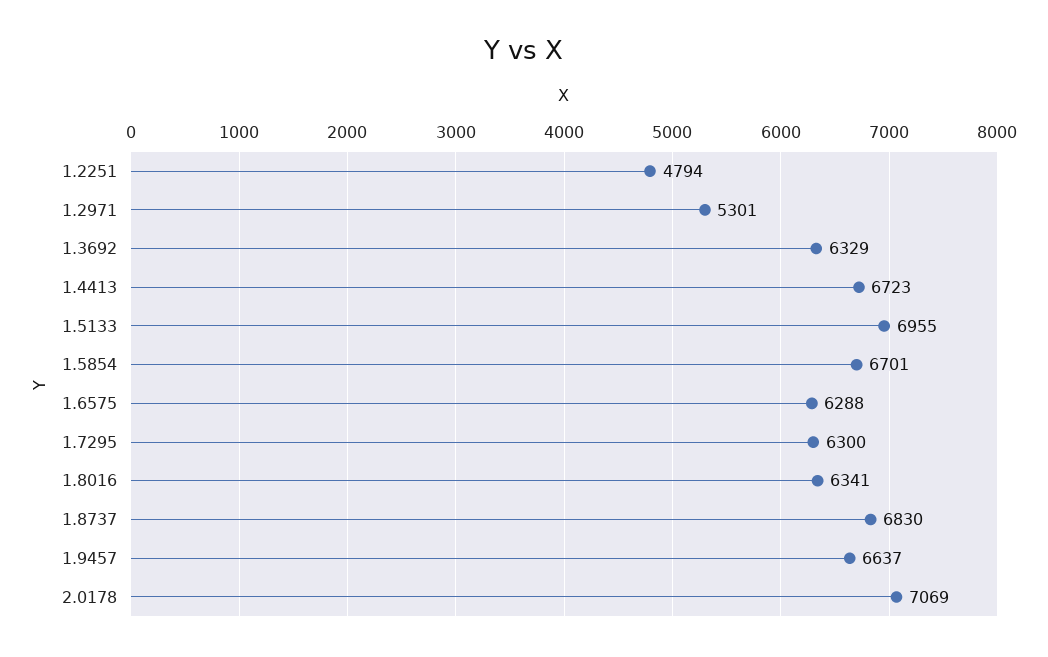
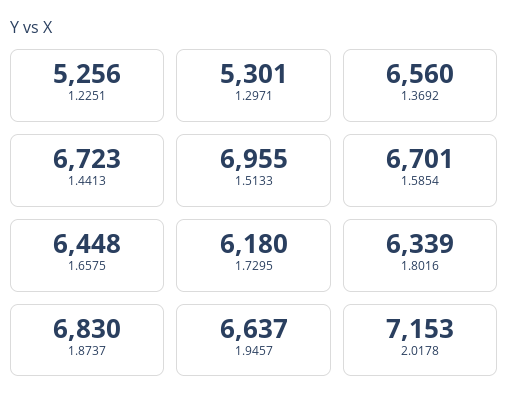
1.2251: 4794 -> 5256
1.3692: 6329 -> 6560
1.6575: 6288 -> 6448
1.7295: 6300 -> 6180
1.8016: 6341 -> 6339
2.0178: 7069 -> 7153

